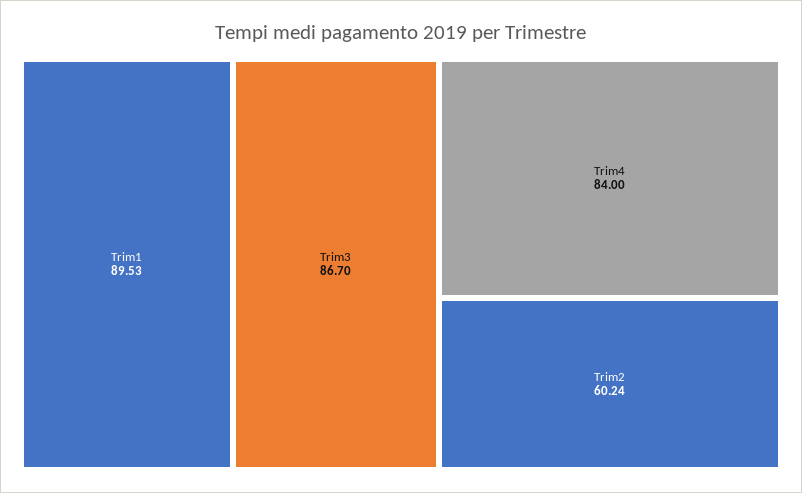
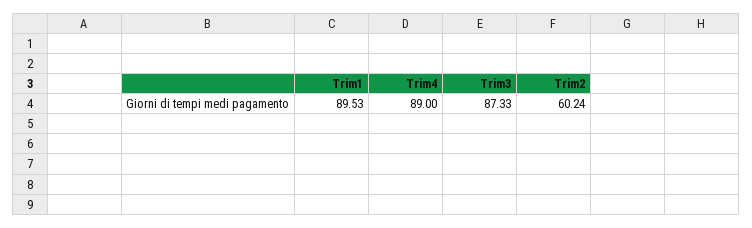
Trim3: 86.7 -> 87.33
Trim4: 84 -> 89

